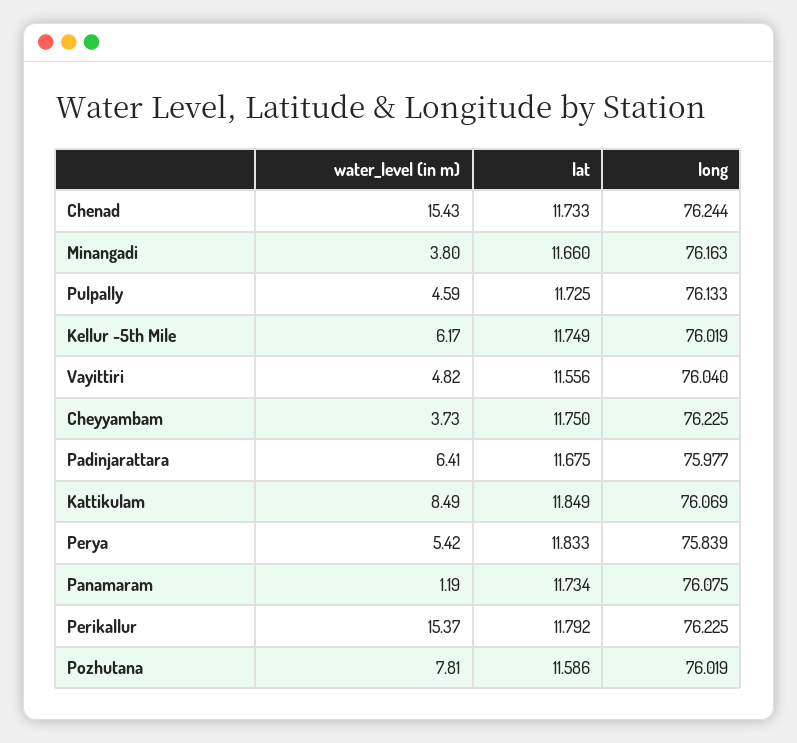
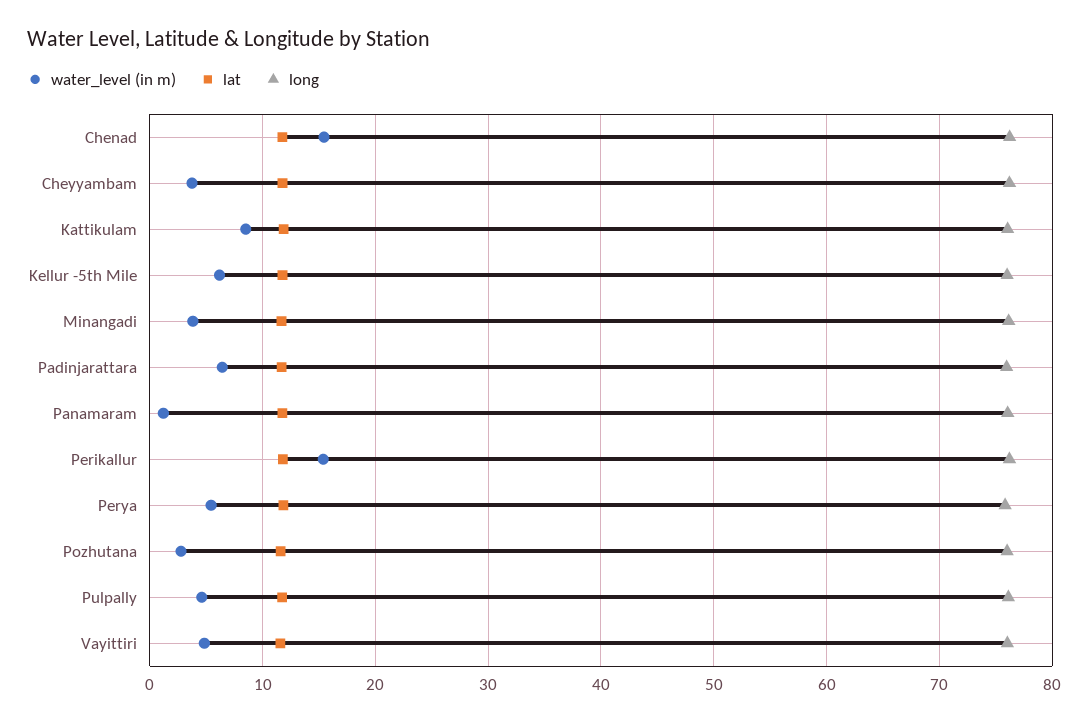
water_level (in m), Pozhutana: 7.81 -> 3

